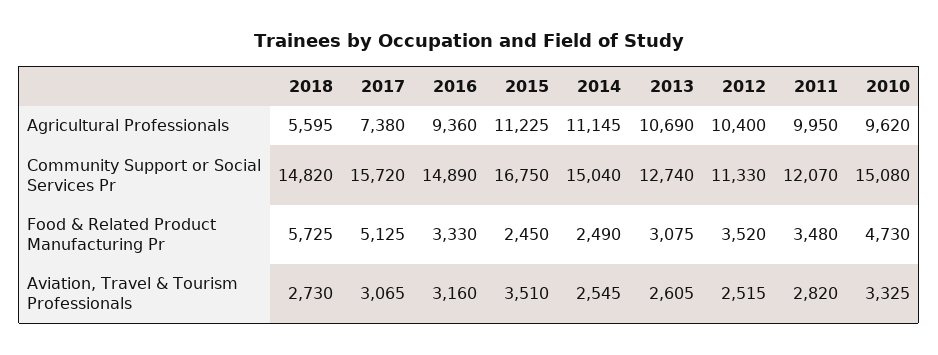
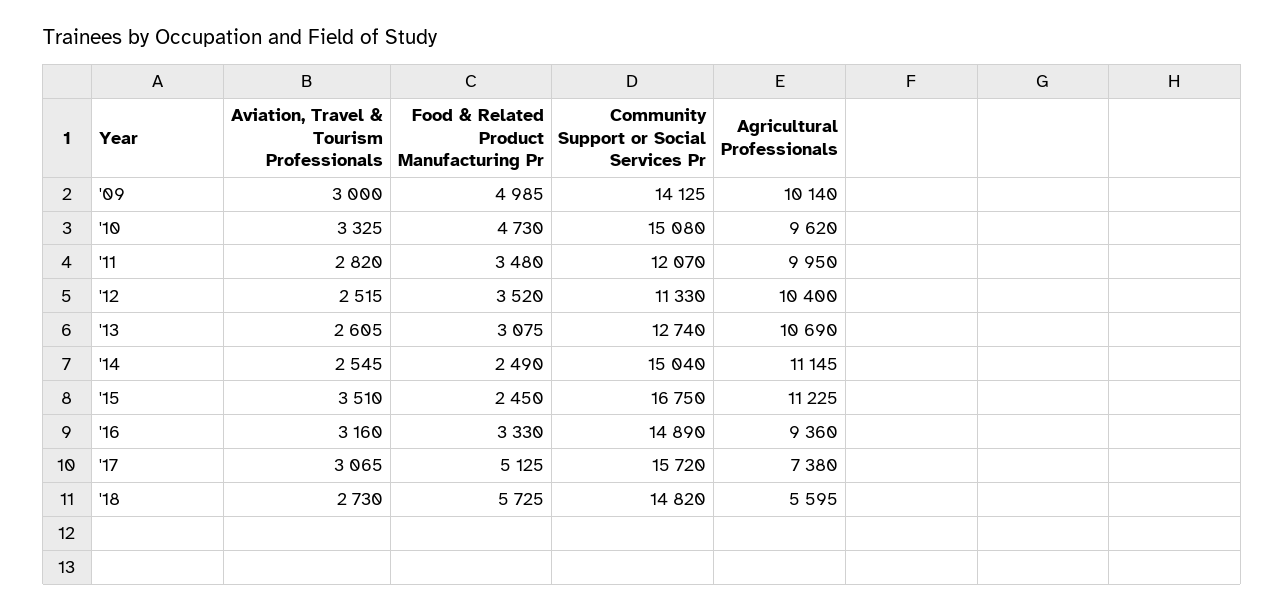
'09, Aviation, Travel & Tourism Professionals: none -> 3000
'09, Food & Related Product Manufacturing Pr: none -> 4985
'09, Community Support or Social Services Pr: none -> 14125
'09, Agricultural Professionals: none -> 10140

